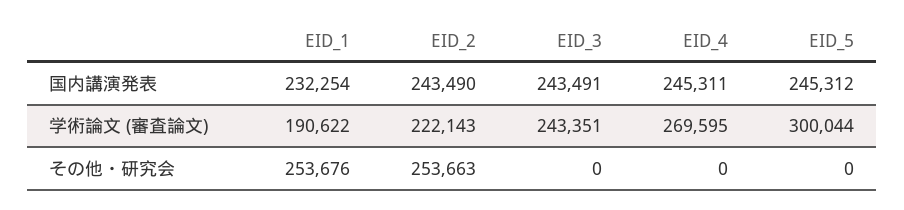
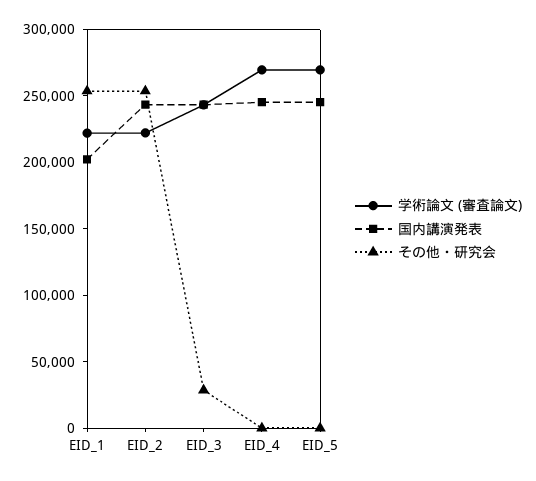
国内講演発表, EID_1: 232254 -> 200000
学術論文 (審査論文), EID_1: 190622 -> 220000
学術論文 (審査論文), EID_5: 300044 -> 270000
その他・研究会, EID_3: 0 -> 30000

